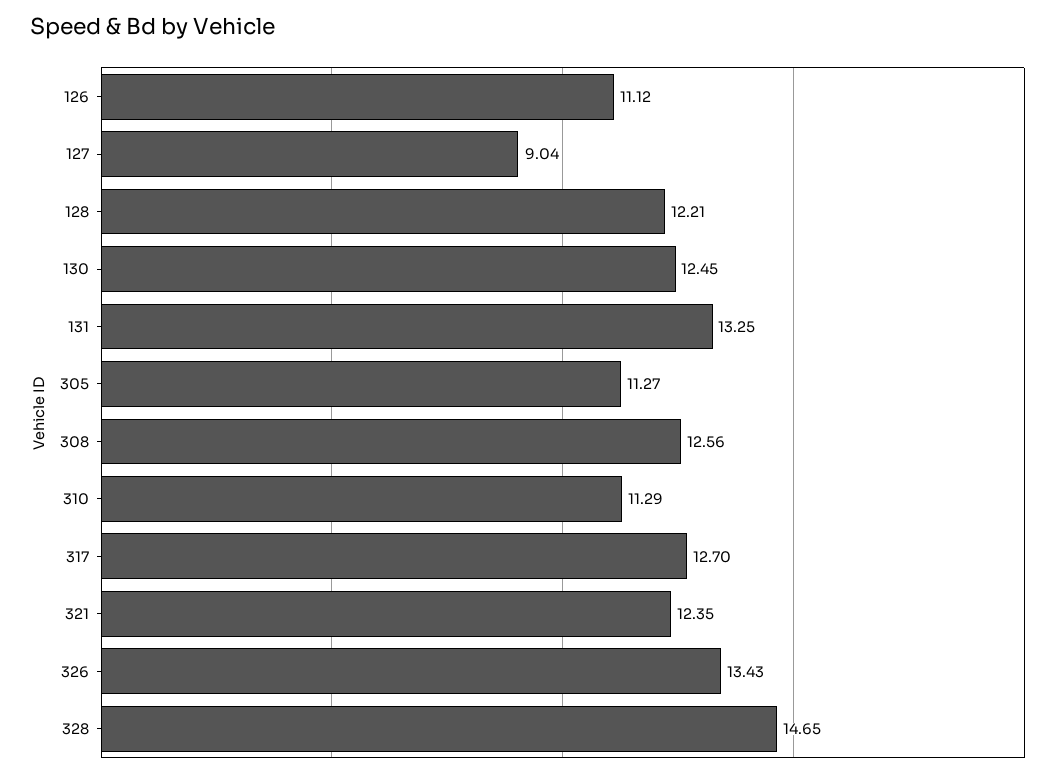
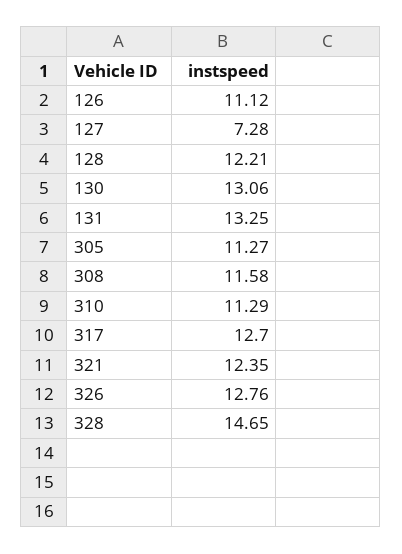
127: 9.04 -> 7.28
130: 12.45 -> 13.06
308: 12.56 -> 11.58
326: 13.43 -> 12.76

